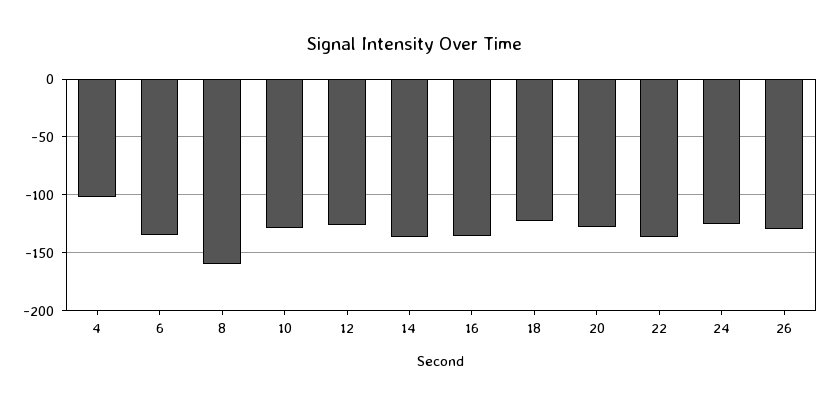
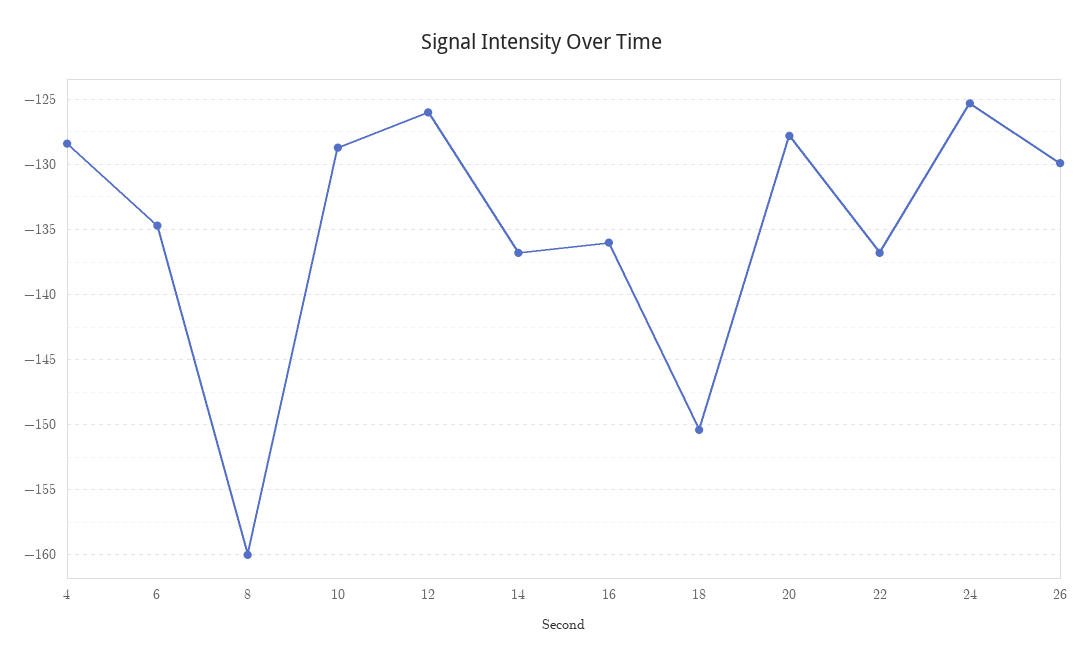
4: -100 -> -128.5
18: -120 -> -150.5

